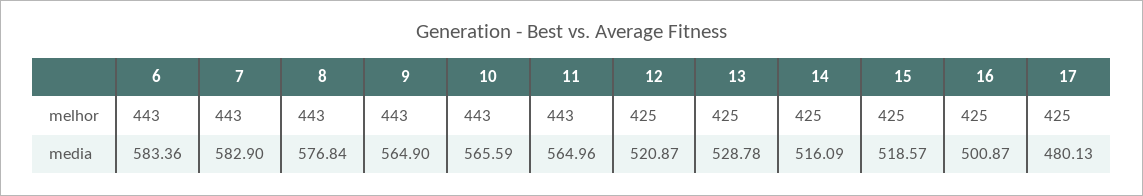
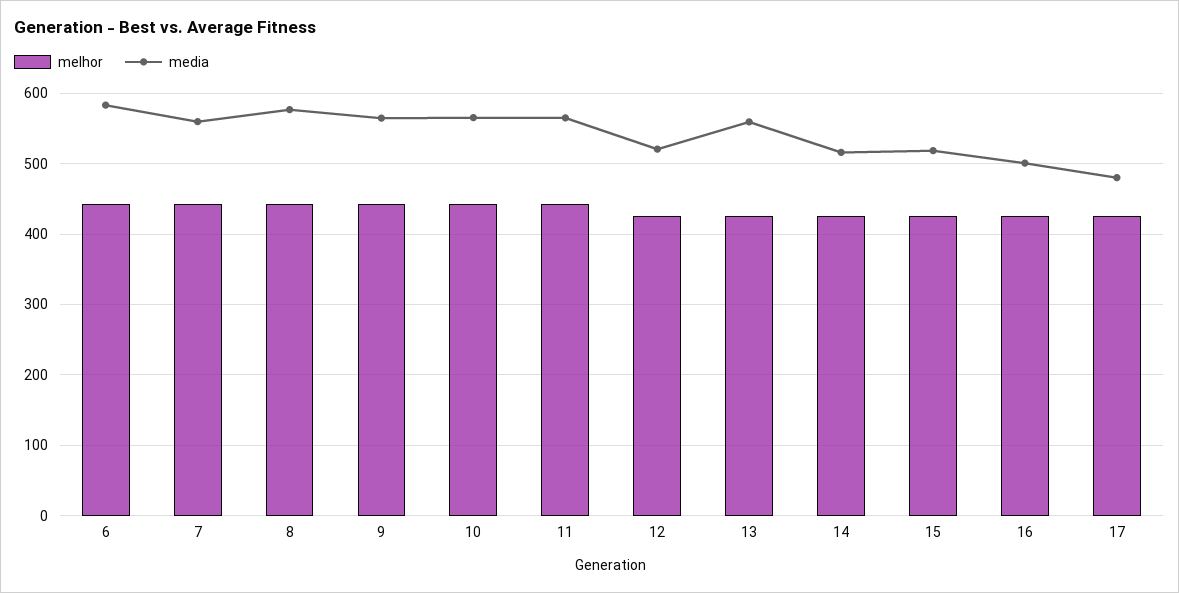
media, 7: 582.9 -> 560
media, 13: 528.78 -> 560

